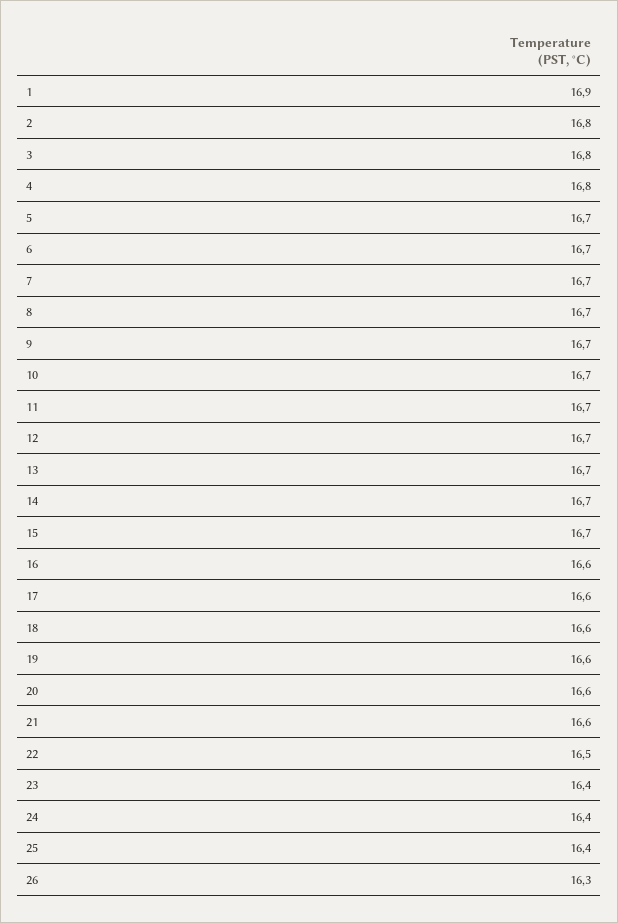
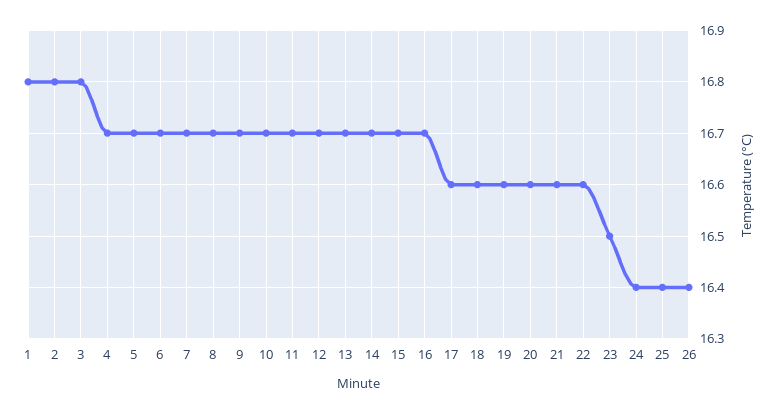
1: 16.9 -> 16.8
4: 16.8 -> 16.7
16: 16.6 -> 16.7
22: 16.5 -> 16.6
23: 16.4 -> 16.5
26: 16.3 -> 16.4

